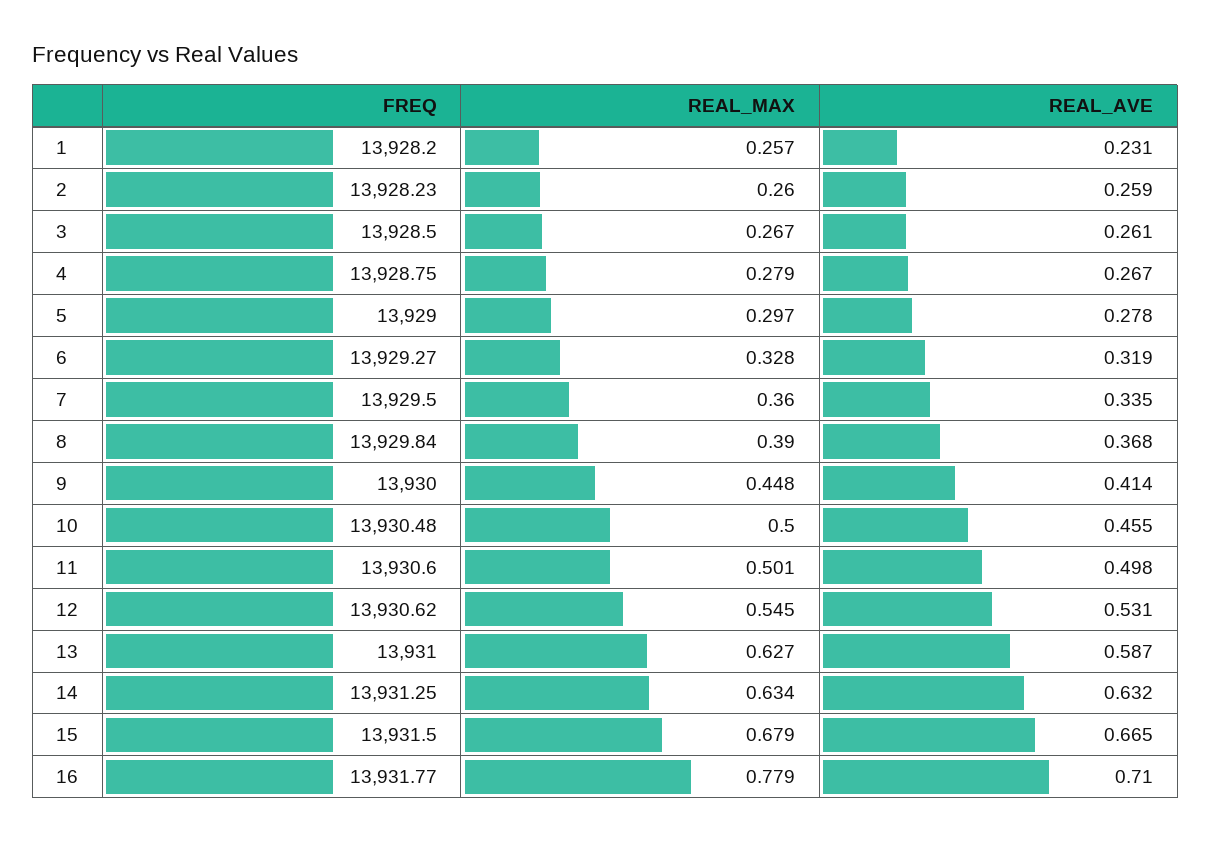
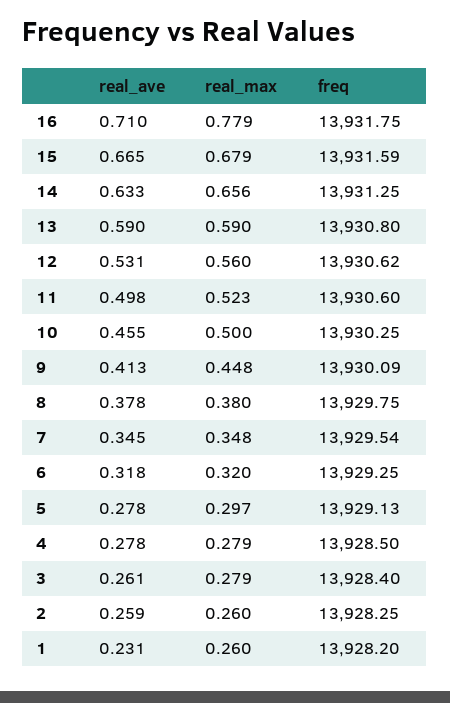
REAL_MAX, 1: 0.257 -> 0.26
FREQ, 2: 13928.23 -> 13928.25
FREQ, 3: 13928.5 -> 13928.4
REAL_MAX, 3: 0.267 -> 0.279
FREQ, 4: 13928.75 -> 13928.5
REAL_AVE, 4: 0.267 -> 0.278
FREQ, 5: 13929 -> 13929.13
FREQ, 6: 13929.27 -> 13929.25
REAL_MAX, 6: 0.328 -> 0.32
REAL_AVE, 6: 0.319 -> 0.318
FREQ, 7: 13929.5 -> 13929.54
REAL_MAX, 7: 0.36 -> 0.348
REAL_AVE, 7: 0.335 -> 0.345
FREQ, 8: 13929.84 -> 13929.75
REAL_MAX, 8: 0.39 -> 0.38
REAL_AVE, 8: 0.368 -> 0.378
FREQ, 9: 13930 -> 13930.09
REAL_AVE, 9: 0.414 -> 0.413
FREQ, 10: 13930.48 -> 13930.25
REAL_MAX, 11: 0.501 -> 0.523
REAL_MAX, 12: 0.545 -> 0.56
FREQ, 13: 13931 -> 13930.8
REAL_MAX, 13: 0.627 -> 0.59
REAL_AVE, 13: 0.587 -> 0.59
REAL_MAX, 14: 0.634 -> 0.656
REAL_AVE, 14: 0.632 -> 0.633
FREQ, 15: 13931.5 -> 13931.59
FREQ, 16: 13931.77 -> 13931.75

